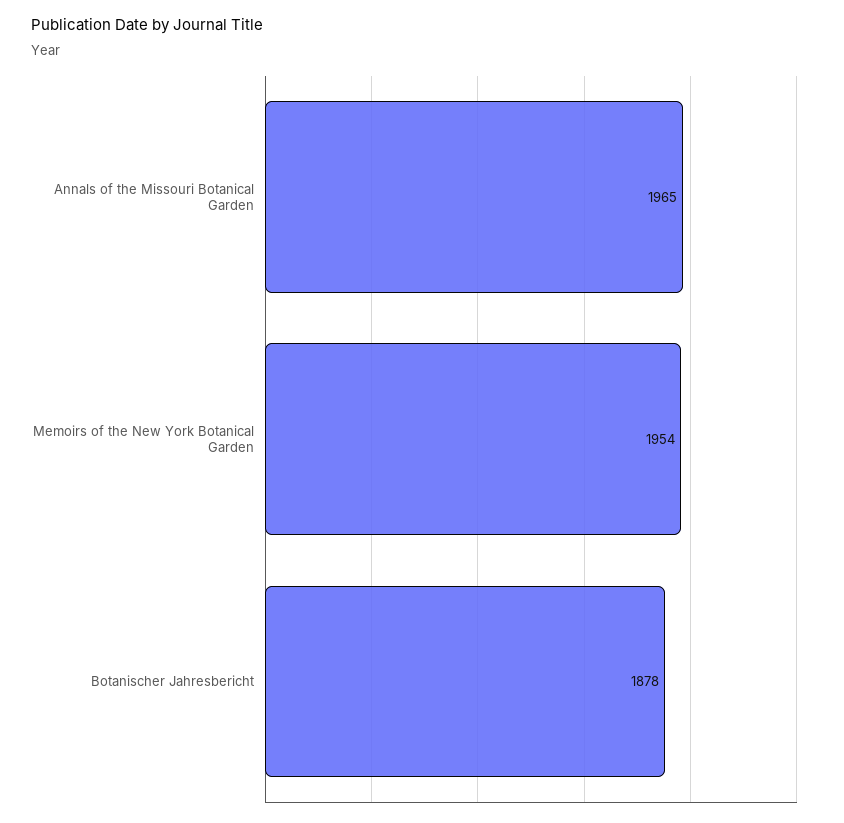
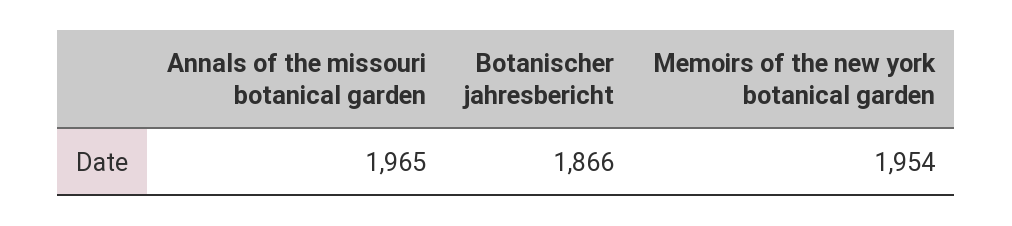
Botanischer Jahresbericht: 1878 -> 1866

